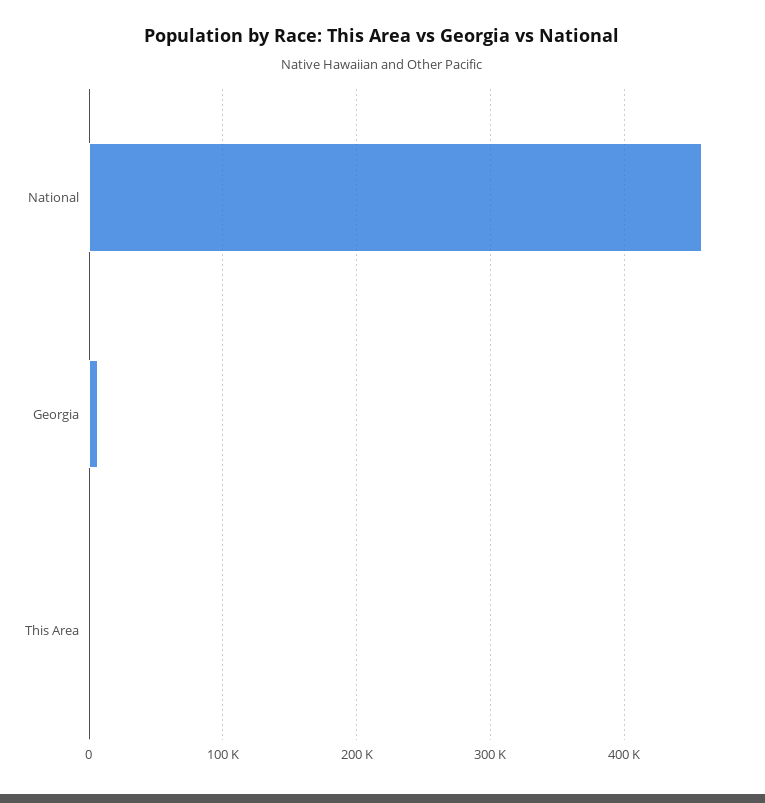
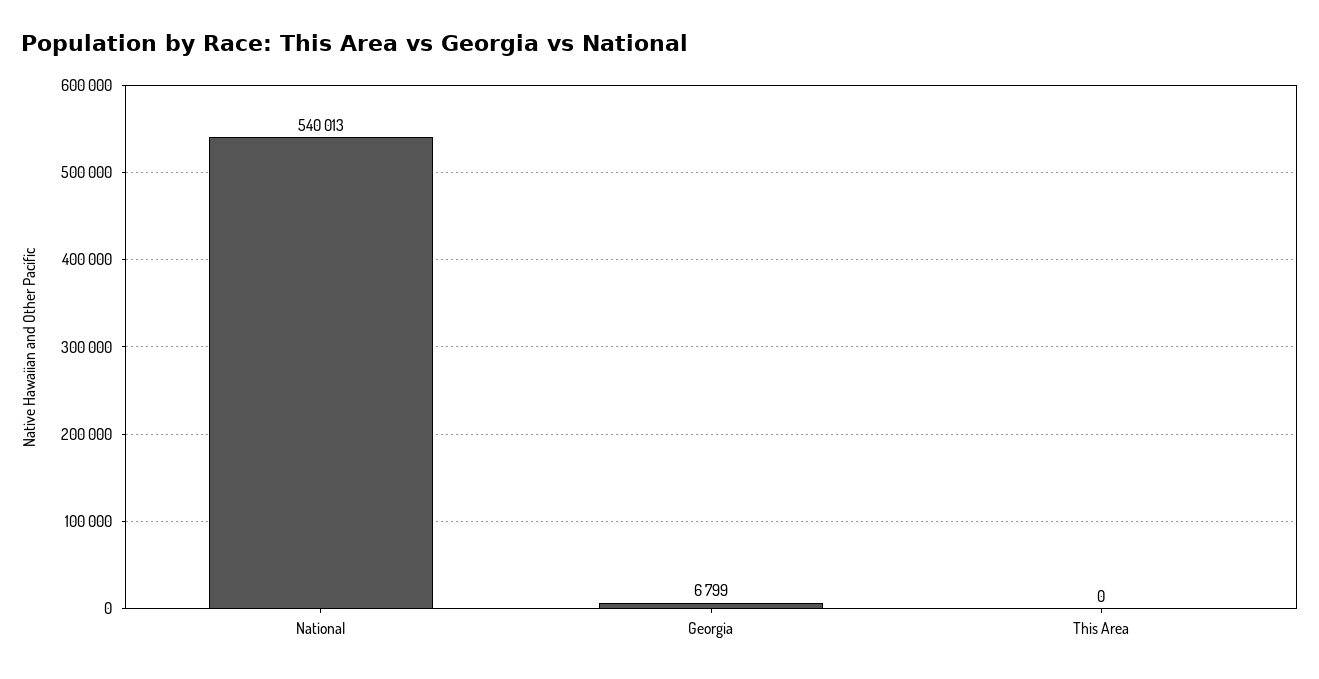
National: 460000 -> 540013

